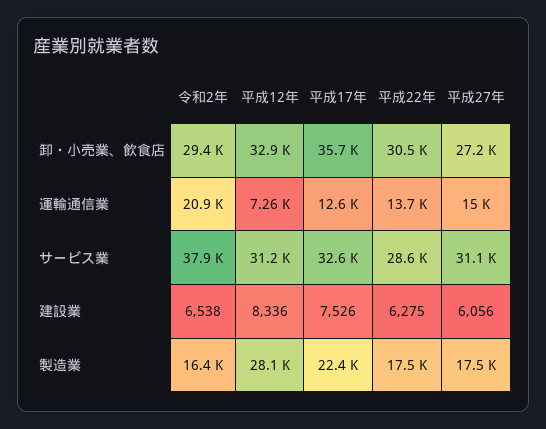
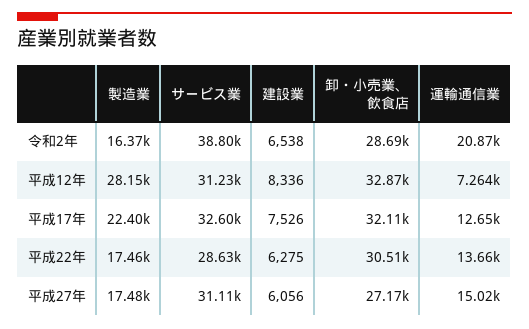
令和2年, 卸・小売業、飲食店: 29400 -> 28690
平成17年, 卸・小売業、飲食店: 35700 -> 32110
令和2年, サービス業: 37900 -> 38800

